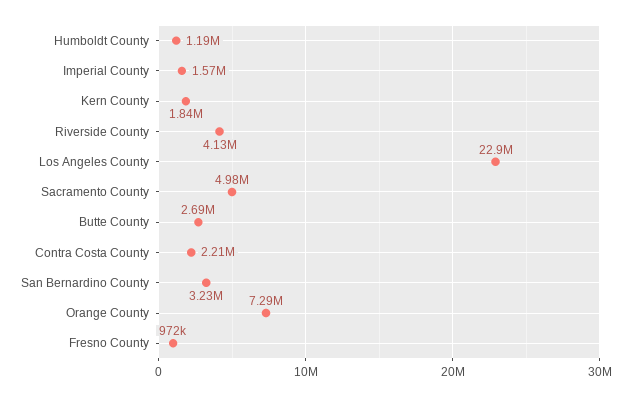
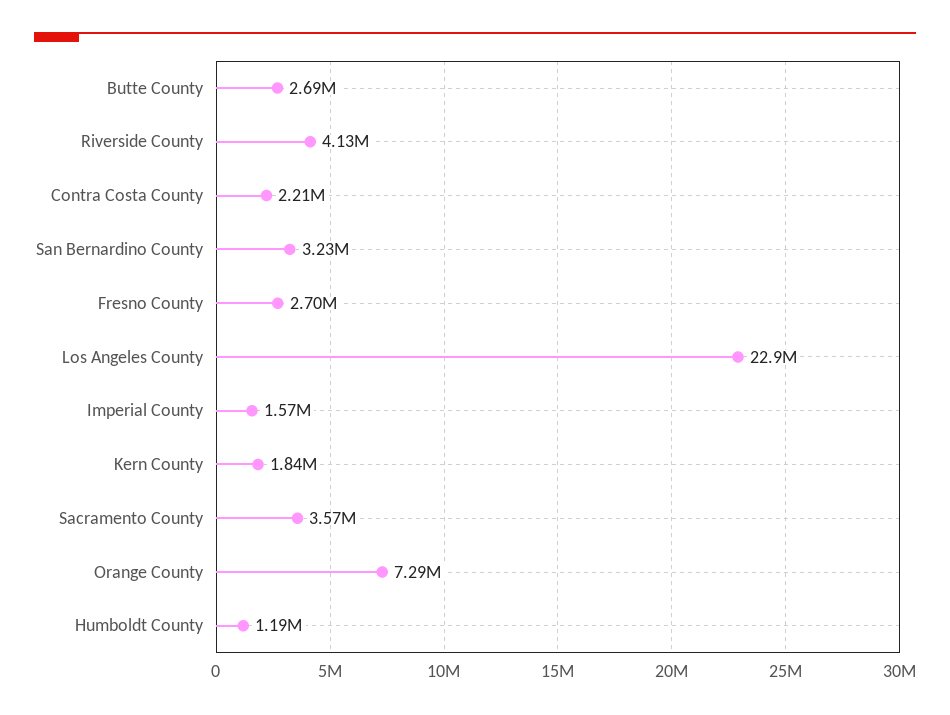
Sacramento County: 4980000 -> 3570000
Fresno County: 972000 -> 2700000

